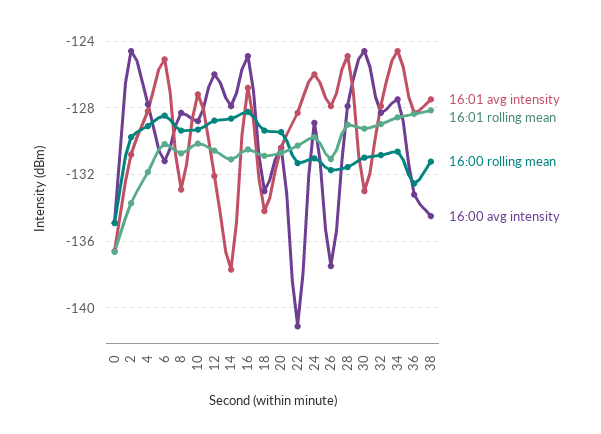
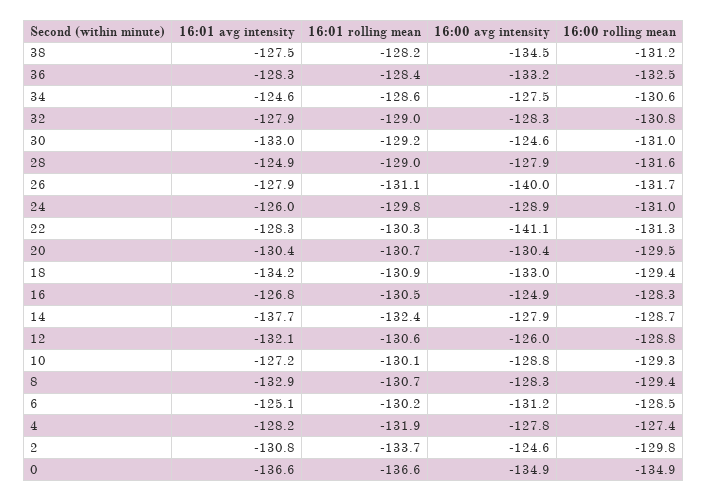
16:00 rolling mean, 4: -129 -> -127.4
16:01 rolling mean, 14: -131 -> -132.4
16:00 avg intensity, 26: -137.5 -> -140

